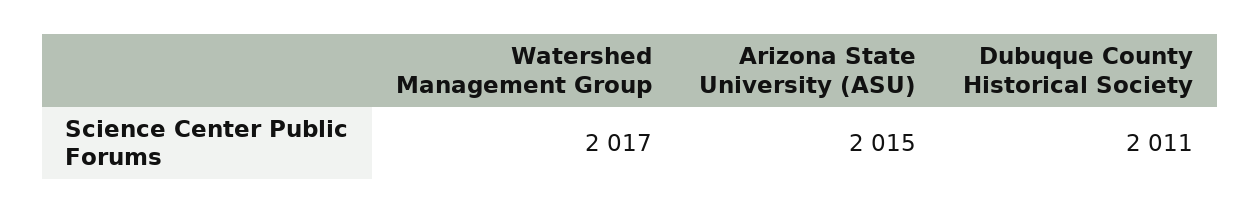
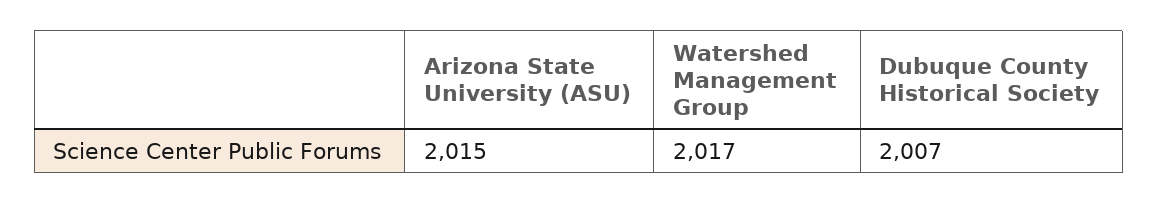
Dubuque County Historical Society: 2011 -> 2007

